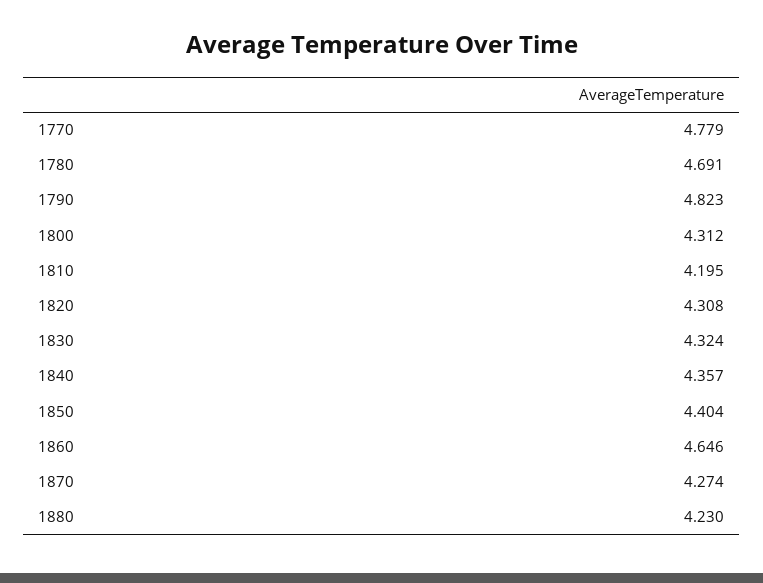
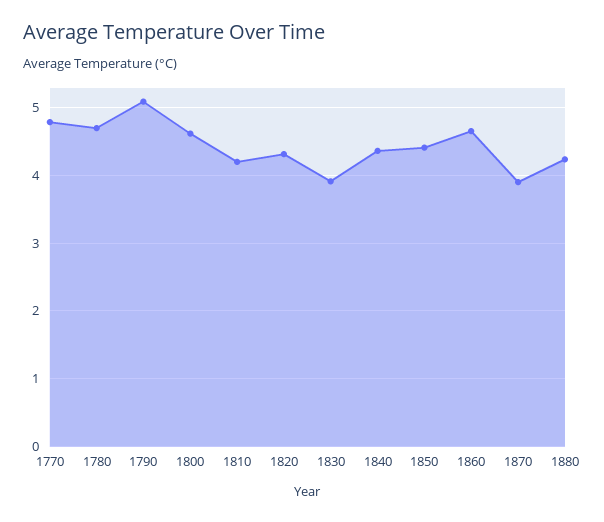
1790: 4.823 -> 5.1
1800: 4.312 -> 4.6
1830: 4.324 -> 3.9
1870: 4.274 -> 3.9

